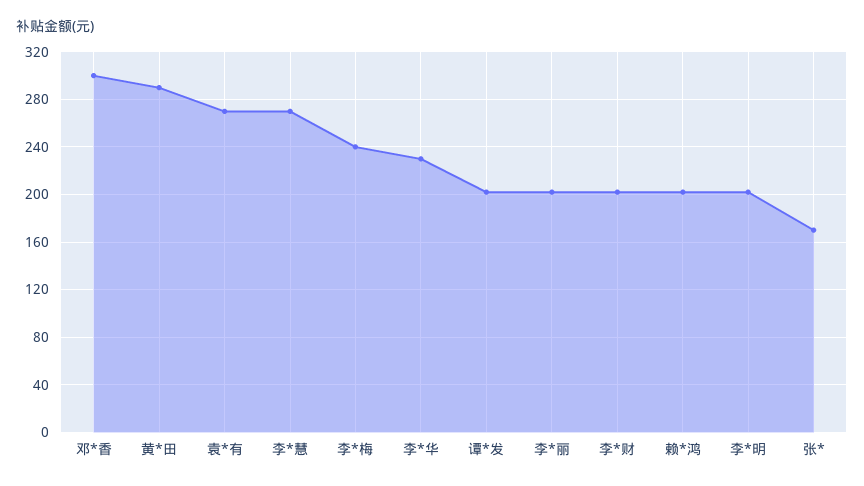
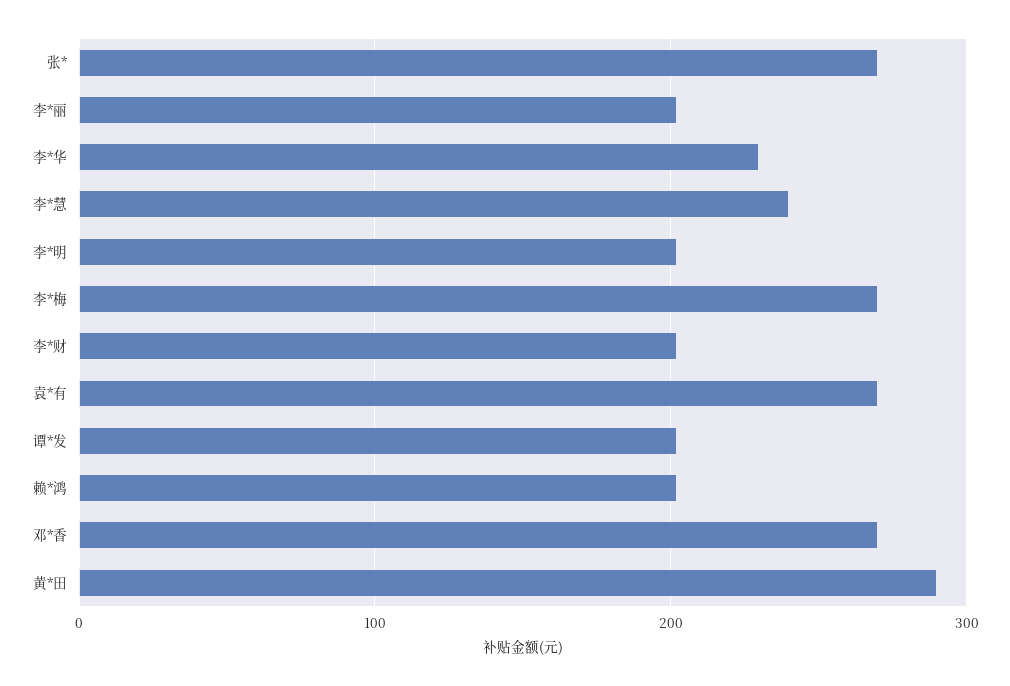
邓*香: 300 -> 270
李*慧: 270 -> 240
李*梅: 240 -> 270
张*: 170 -> 270

